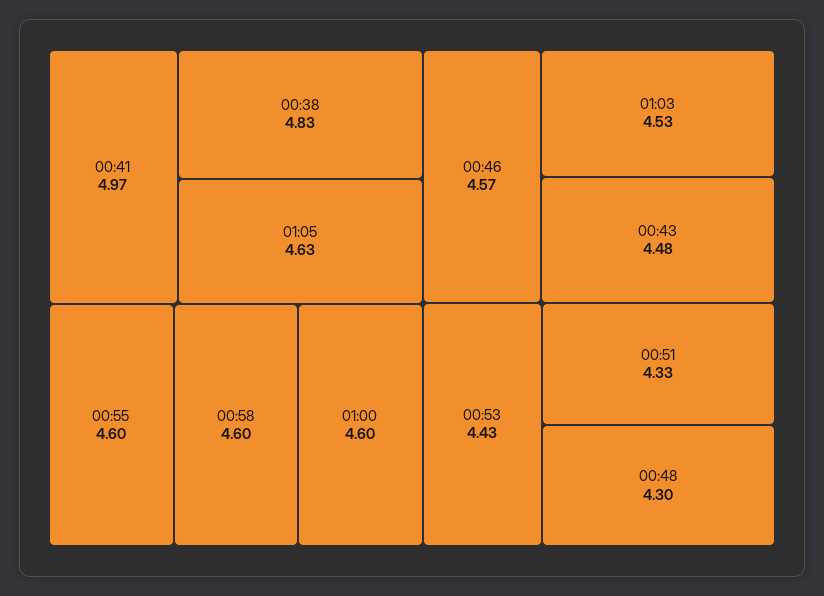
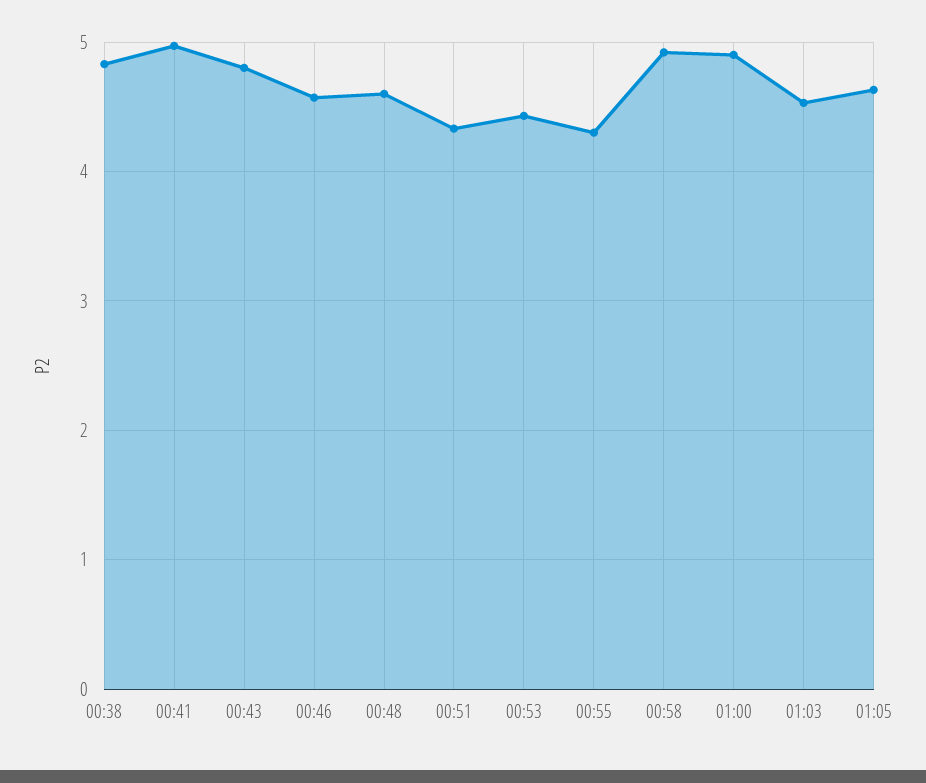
00:55: 4.6 -> 4.3
00:58: 4.6 -> 4.9
01:00: 4.6 -> 4.9
00:43: 4.48 -> 4.8
00:48: 4.3 -> 4.6

